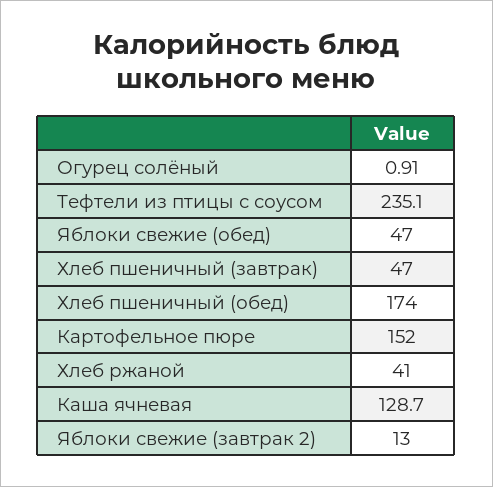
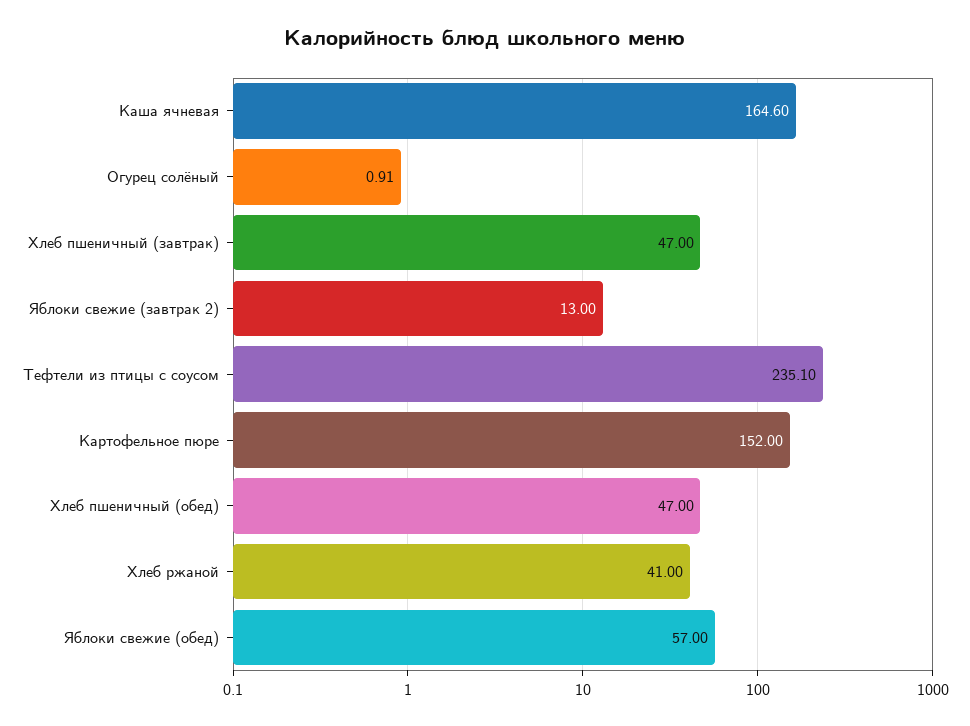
Яблоки свежие (обед): 47 -> 57
Хлеб пшеничный (обед): 174 -> 47
Каша ячневая: 128.7 -> 164.6

